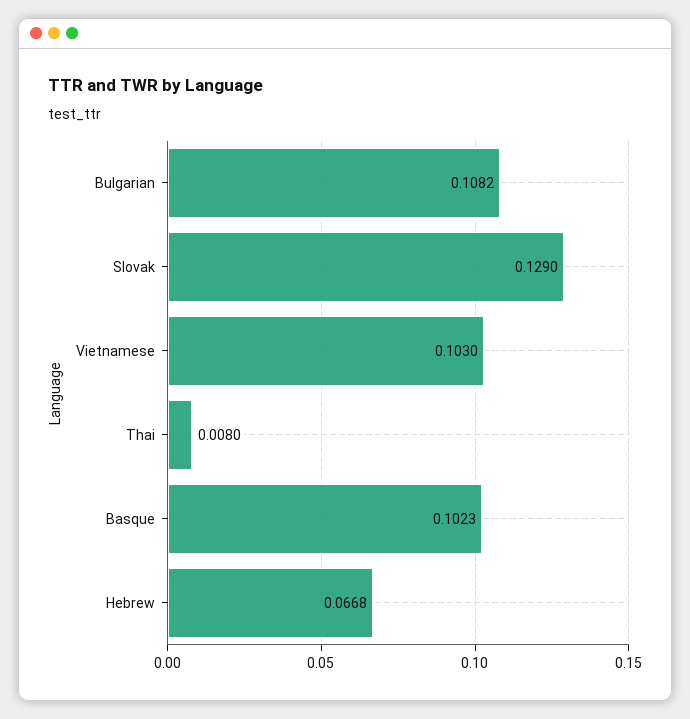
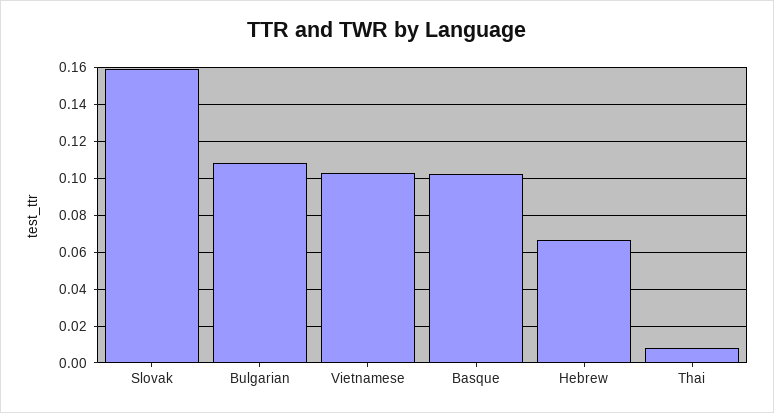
Slovak: 0.129 -> 0.16

